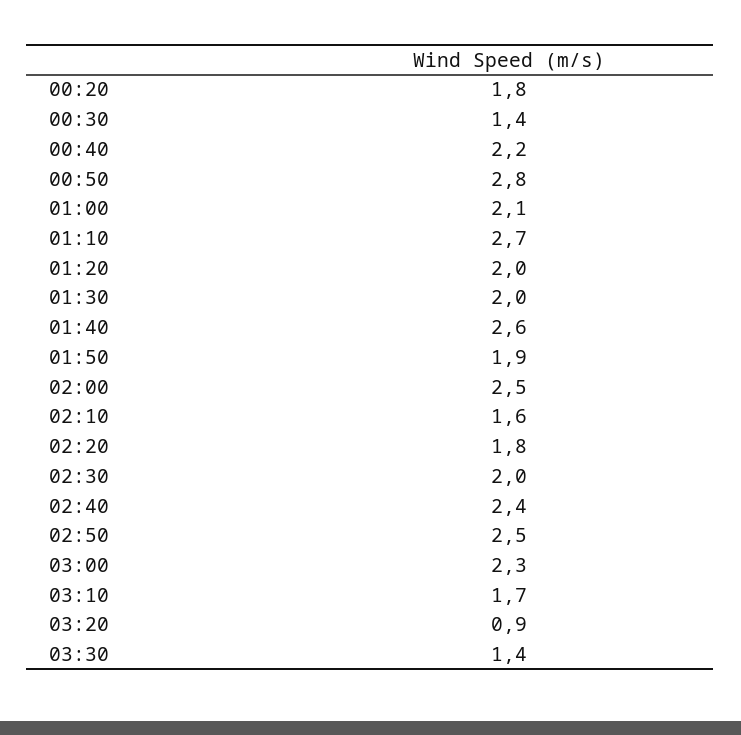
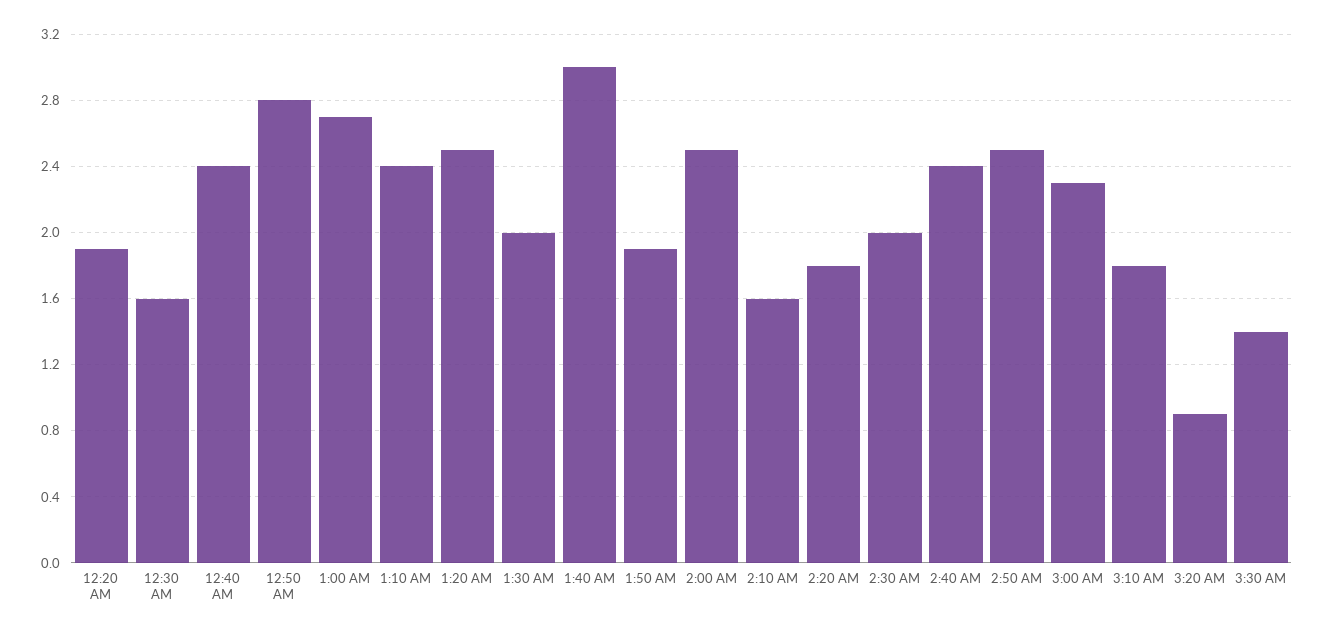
00:20: 1.8 -> 1.9
00:30: 1.4 -> 1.6
00:40: 2.2 -> 2.4
01:00: 2.1 -> 2.7
01:10: 2.7 -> 2.4
01:20: 2 -> 2.5
01:40: 2.6 -> 3
03:10: 1.7 -> 1.8

